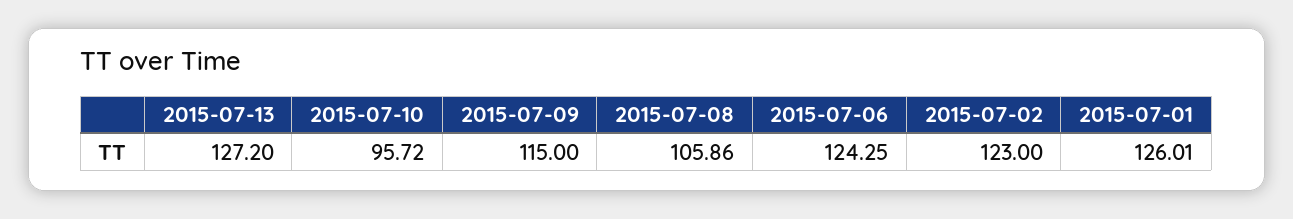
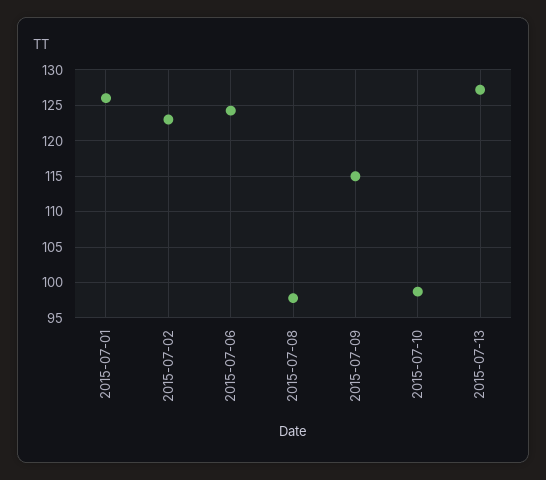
2015-07-10: 95.72 -> 99
2015-07-08: 105.86 -> 98

